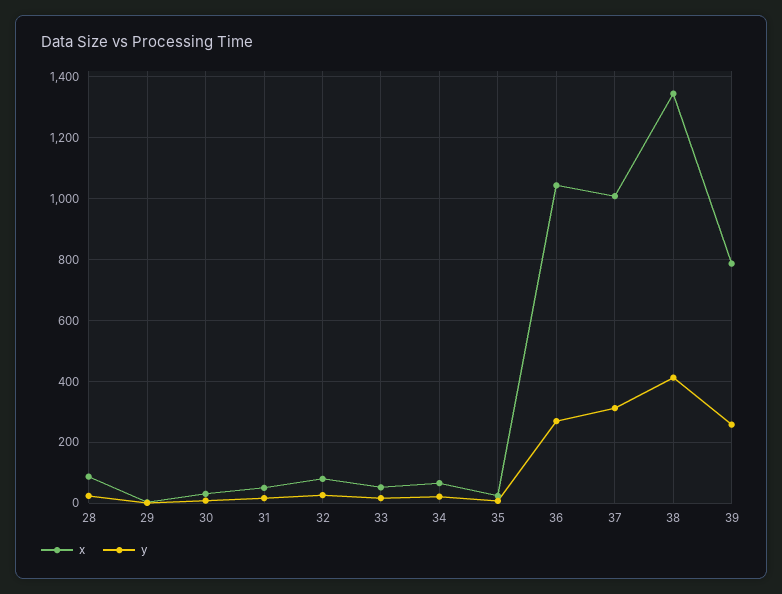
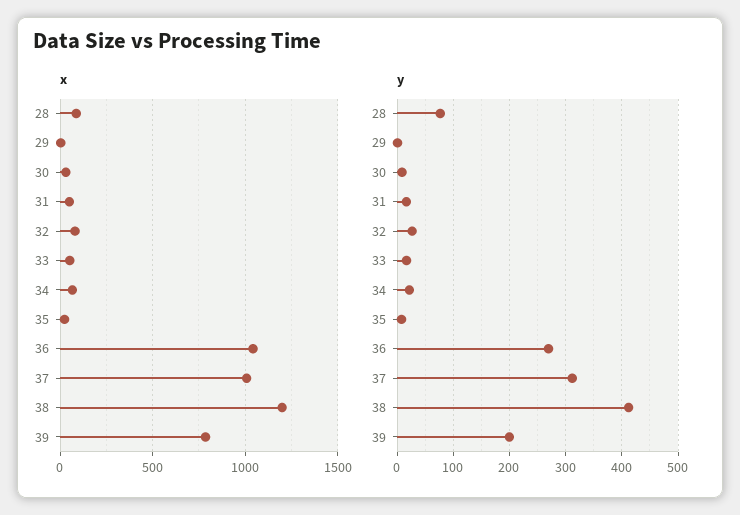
y, 28: 20 -> 80
x, 38: 1340 -> 1200
y, 39: 260 -> 200

